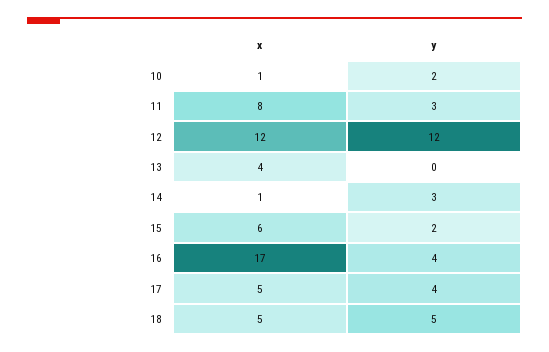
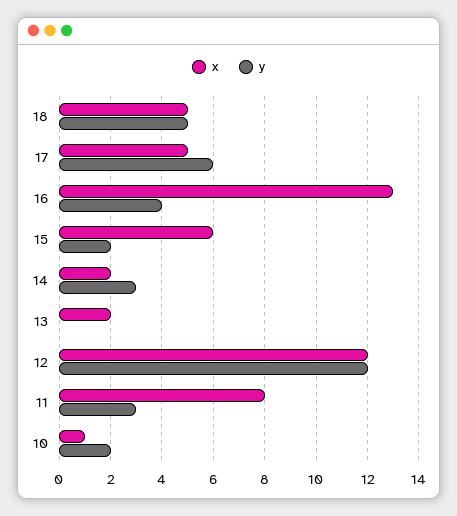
x, 13: 4 -> 2
x, 14: 1 -> 2
x, 16: 17 -> 13
y, 17: 4 -> 6

